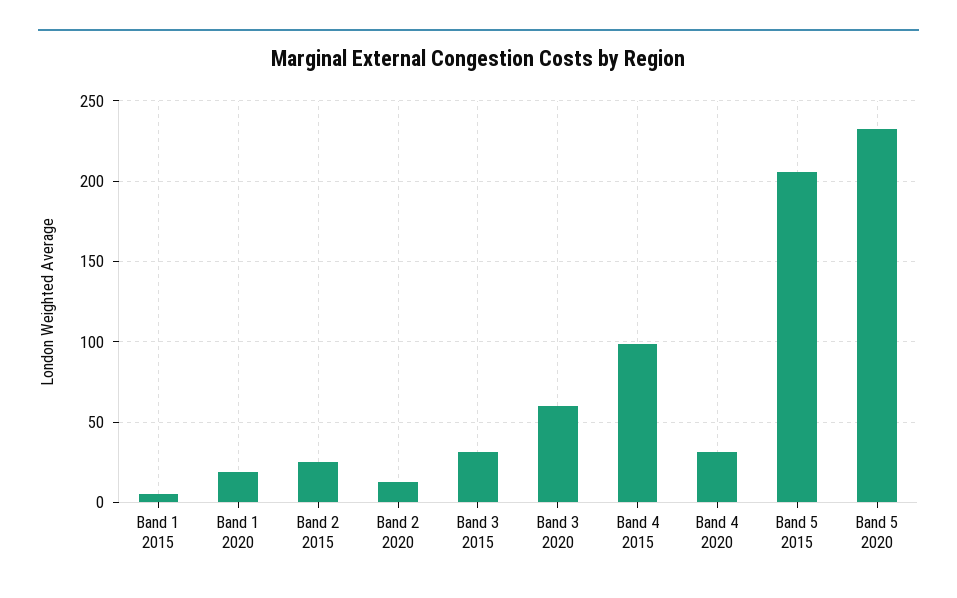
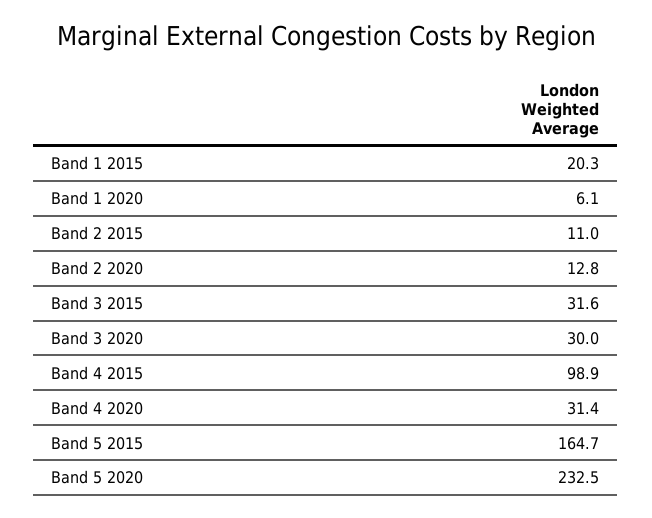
Band 1 2015: 5 -> 20.3
Band 1 2020: 20 -> 6.1
Band 2 2015: 25 -> 11
Band 3 2020: 60 -> 30
Band 5 2015: 205 -> 164.7

